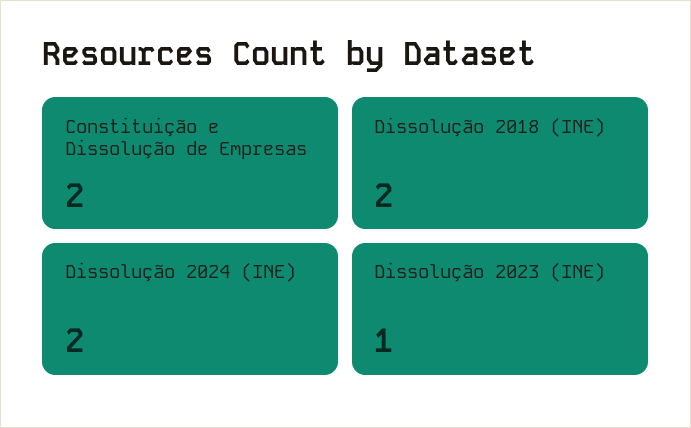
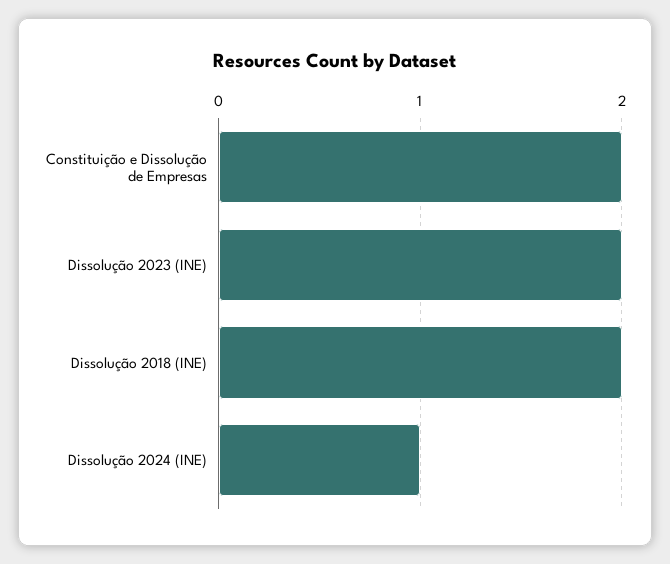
Dissolução 2024 (INE): 2 -> 1
Dissolução 2023 (INE): 1 -> 2

